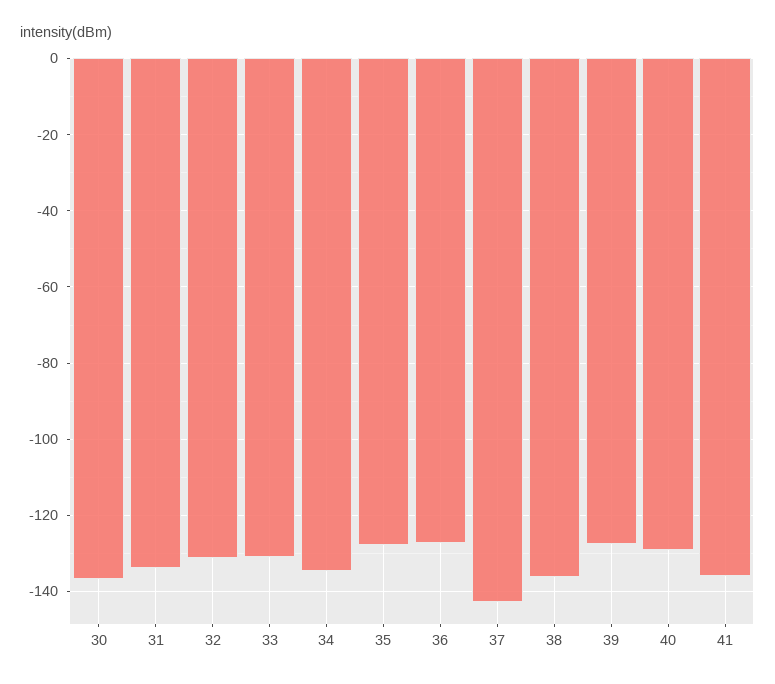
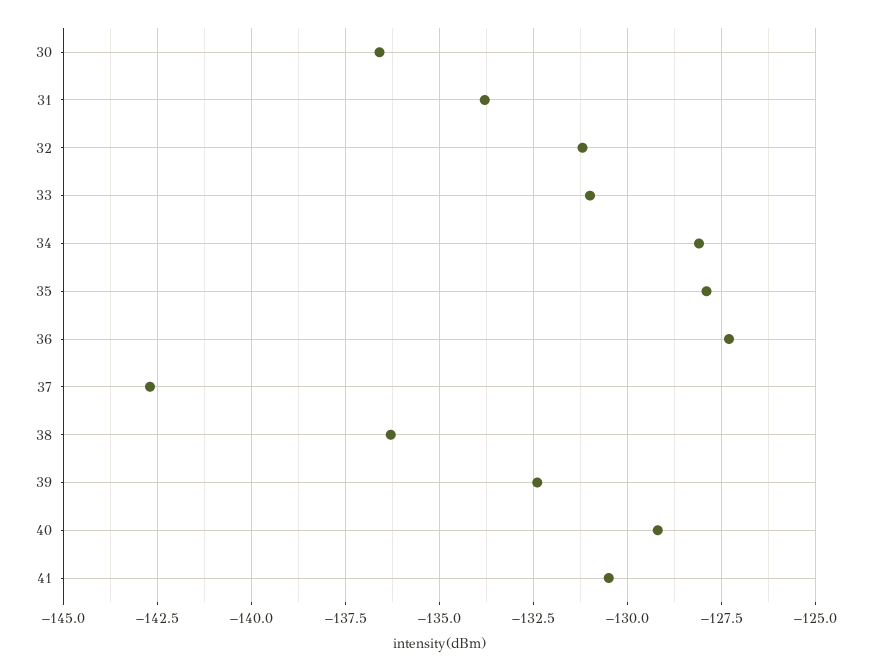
34: -134 -> -128
39: -128 -> -132.5
41: -136 -> -130.5

